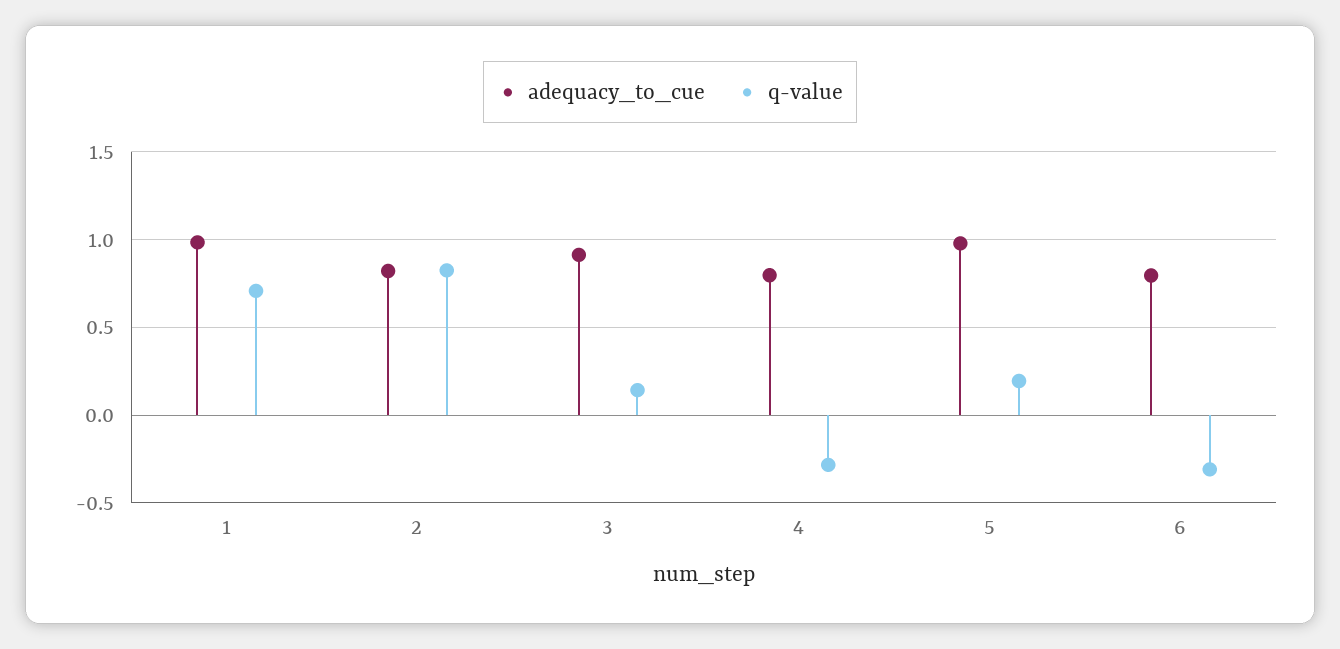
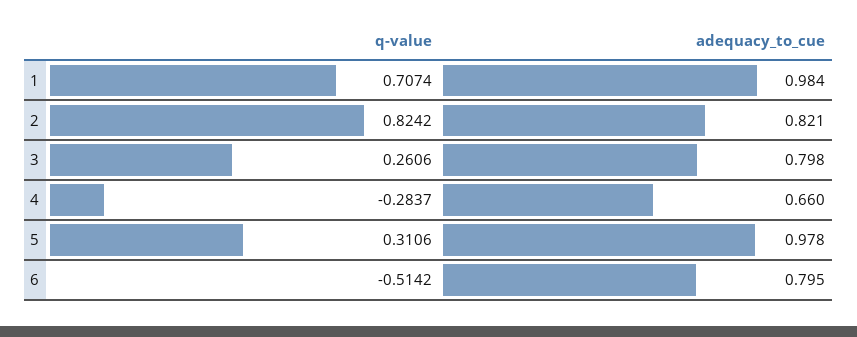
adequacy_to_cue, 3: 0.9 -> 0.798
q-value, 3: 0.15 -> 0.2606
adequacy_to_cue, 4: 0.8 -> 0.66
q-value, 5: 0.2 -> 0.3106
q-value, 6: -0.3 -> -0.5142

